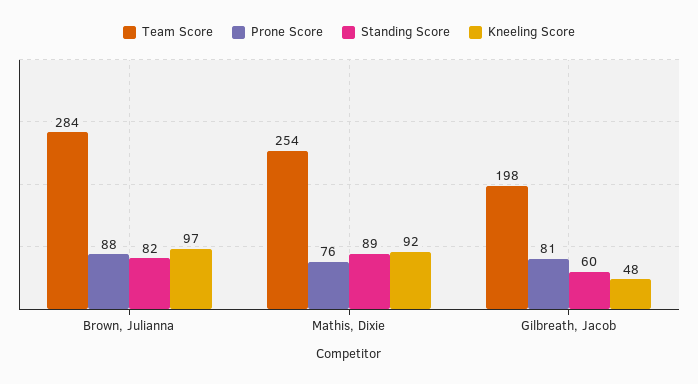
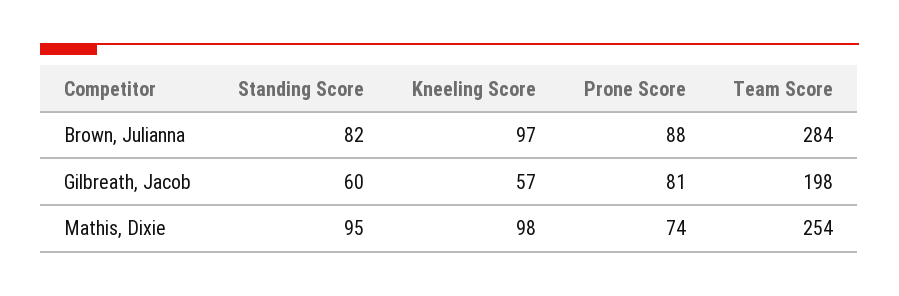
Prone Score, Mathis, Dixie: 76 -> 74
Standing Score, Mathis, Dixie: 89 -> 95
Kneeling Score, Mathis, Dixie: 92 -> 98
Kneeling Score, Gilbreath, Jacob: 48 -> 57

